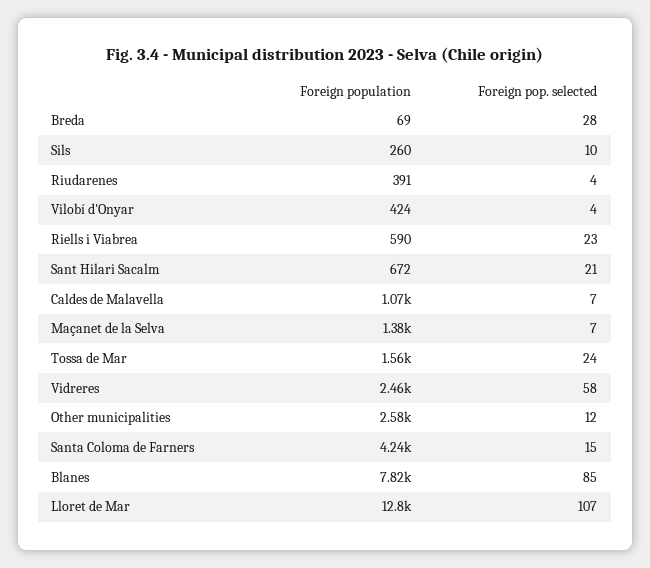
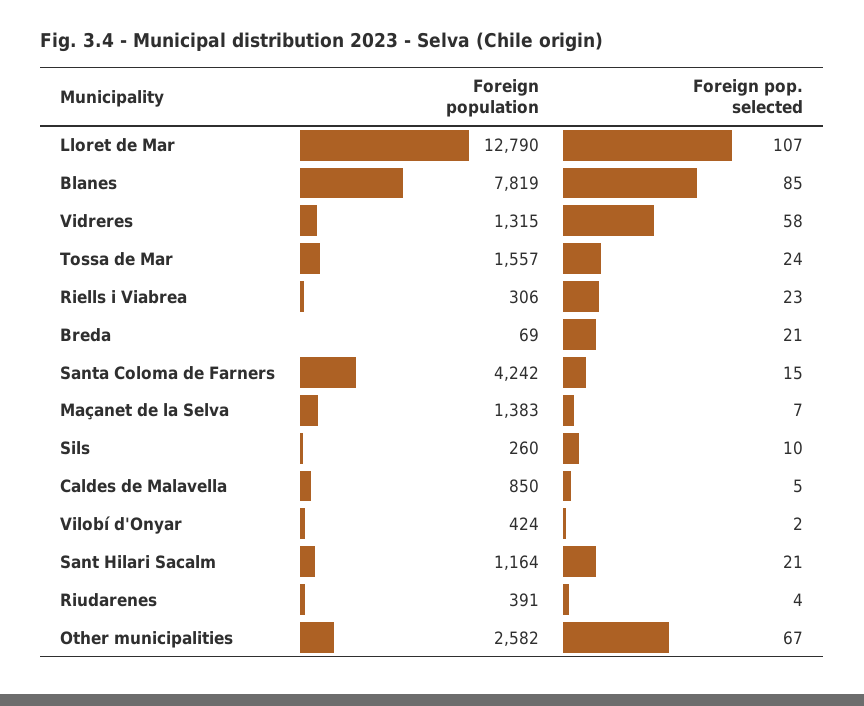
Foreign pop. selected, Breda: 28 -> 21
Foreign pop. selected, Vilobí d'Onyar: 4 -> 2
Foreign population, Riells i Viabrea: 590 -> 306
Foreign population, Sant Hilari Sacalm: 672 -> 1164
Foreign population, Caldes de Malavella: 1070 -> 850
Foreign pop. selected, Caldes de Malavella: 7 -> 5
Foreign population, Vidreres: 2460 -> 1315
Foreign pop. selected, Other municipalities: 12 -> 67

